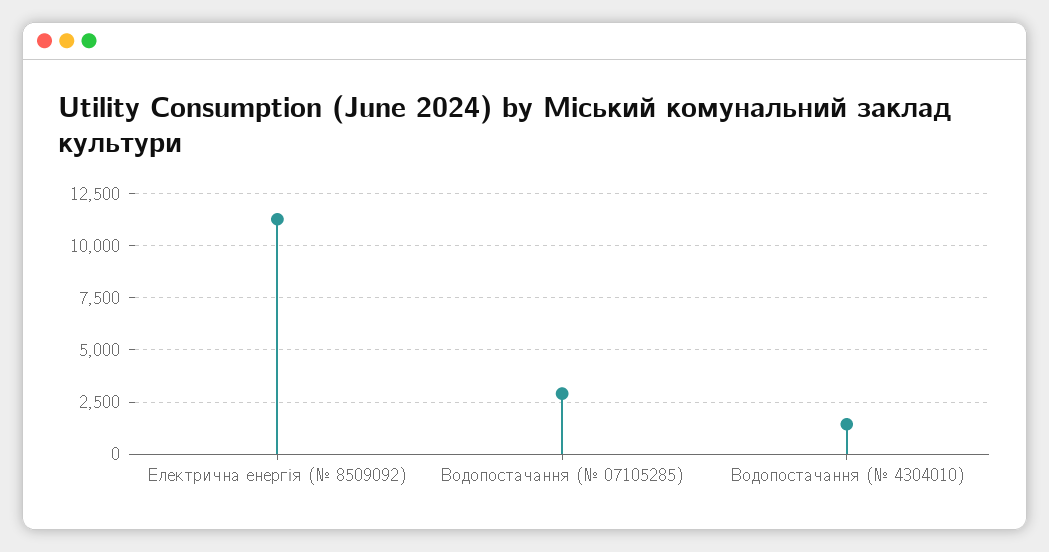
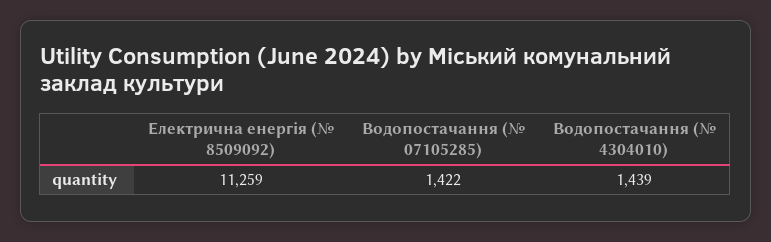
Водопостачання (№ 07105285): 3000 -> 1422

